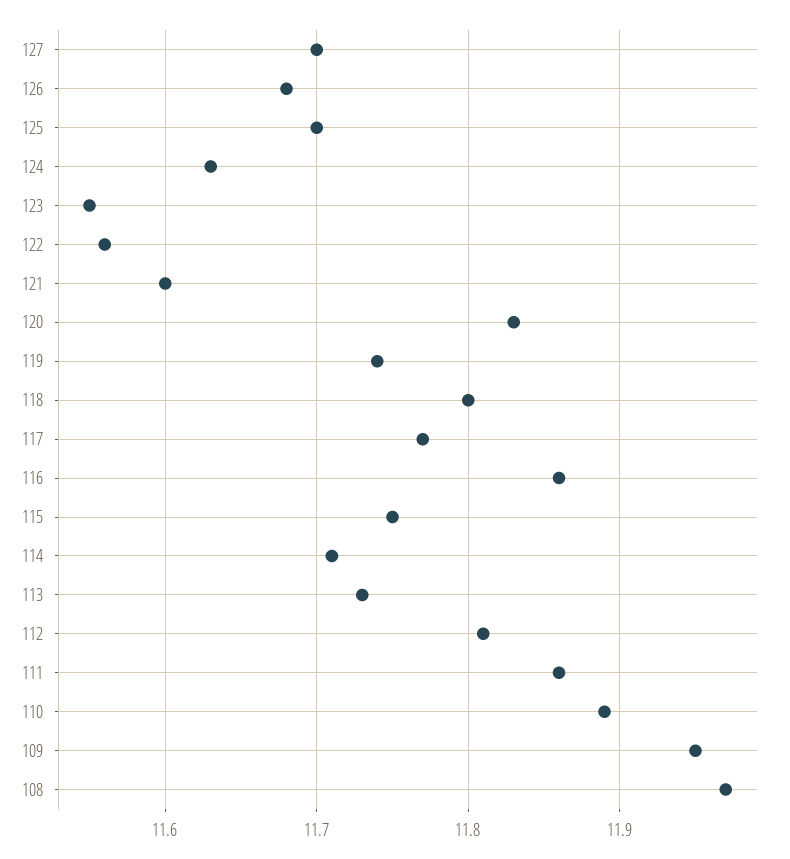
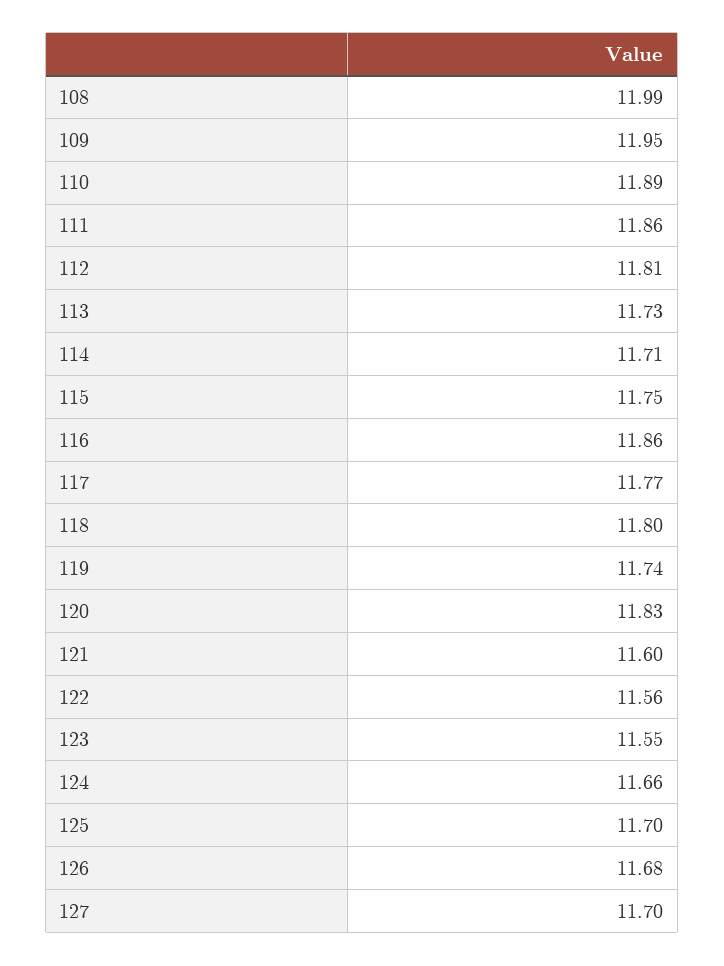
124: 11.63 -> 11.66
108: 11.97 -> 11.99

